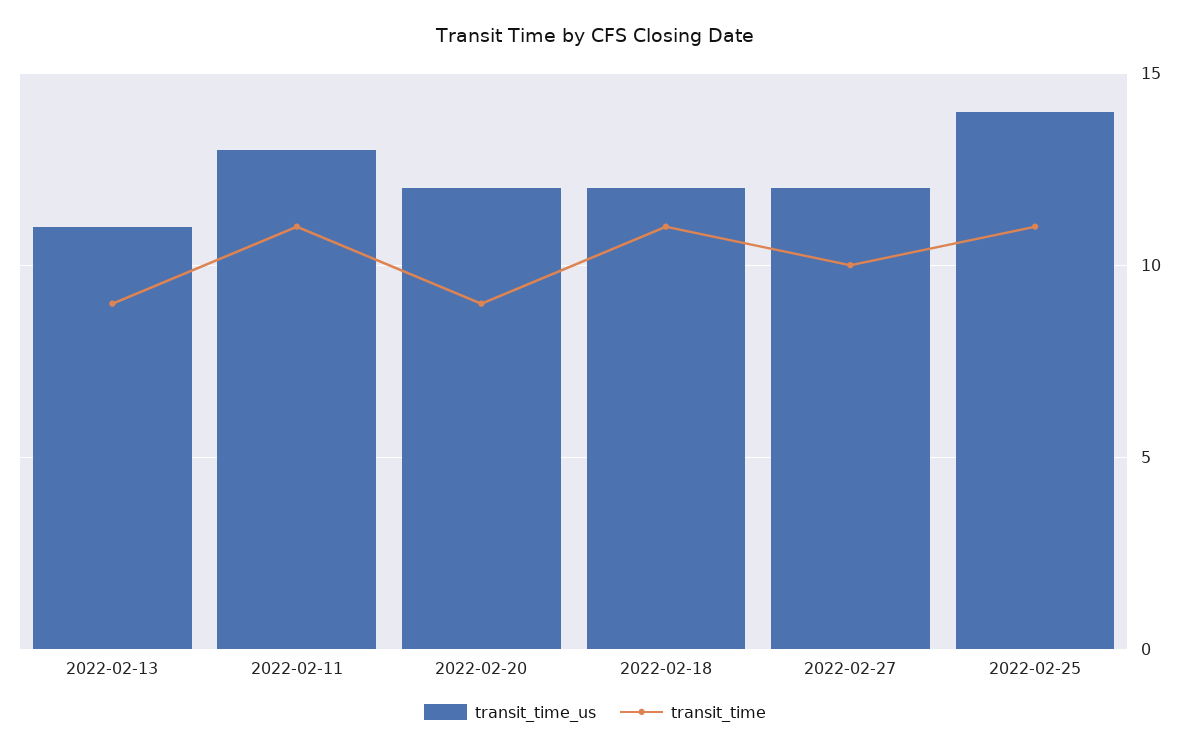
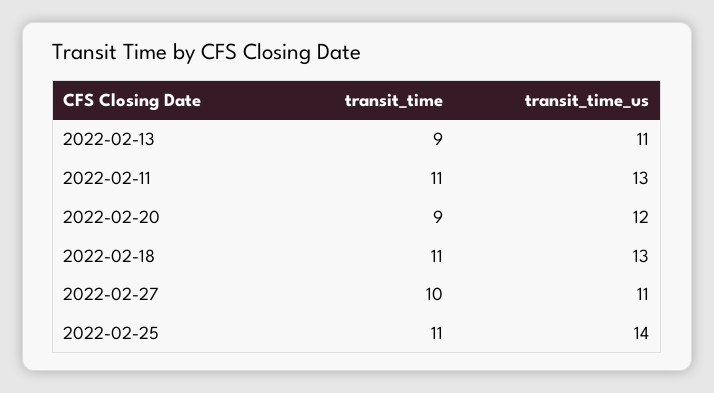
transit_time_us, 2022-02-18: 12 -> 13
transit_time_us, 2022-02-27: 12 -> 11

